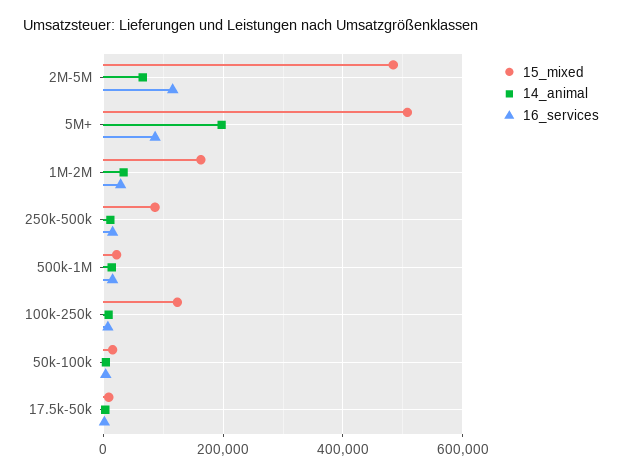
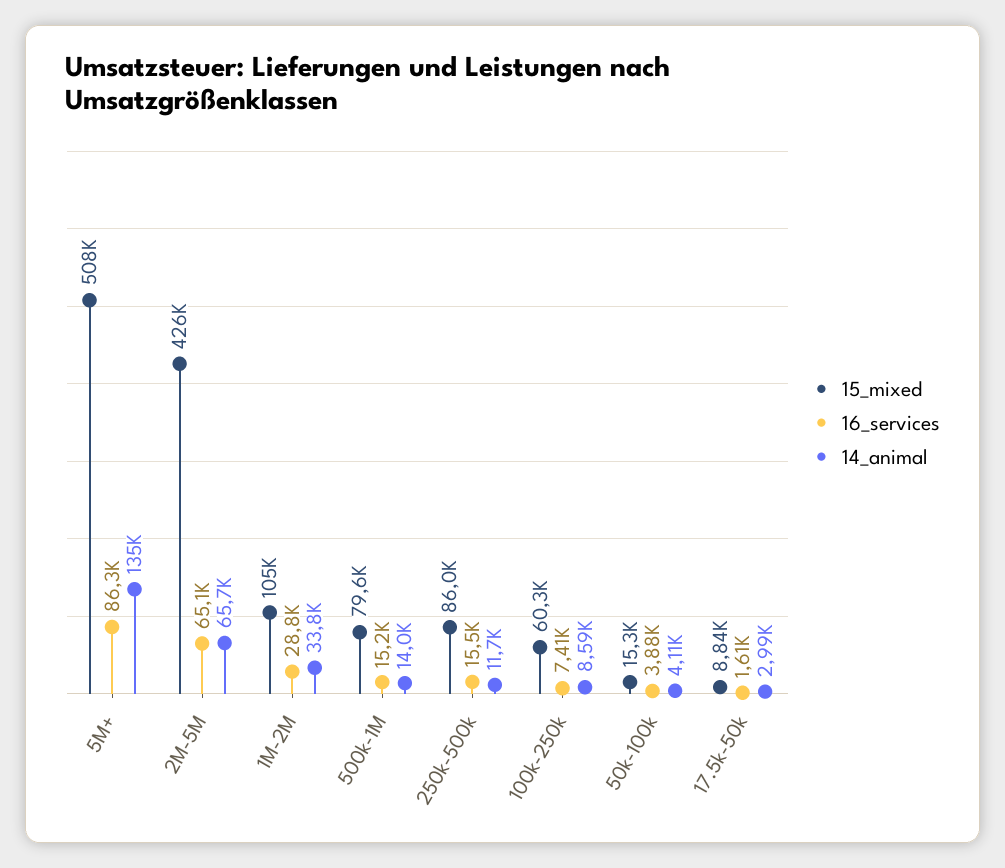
15_mixed, 2M-5M: 480000 -> 426000
16_services, 2M-5M: 120000 -> 65100
14_animal, 5M+: 200000 -> 135000
15_mixed, 1M-2M: 160000 -> 105000
15_mixed, 500k-1M: 20000 -> 79600
15_mixed, 100k-250k: 120000 -> 60300

